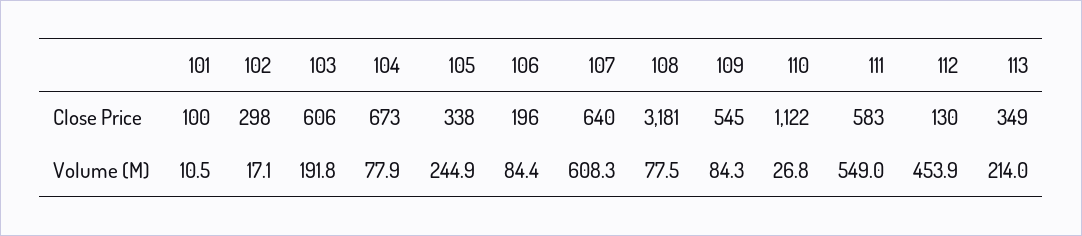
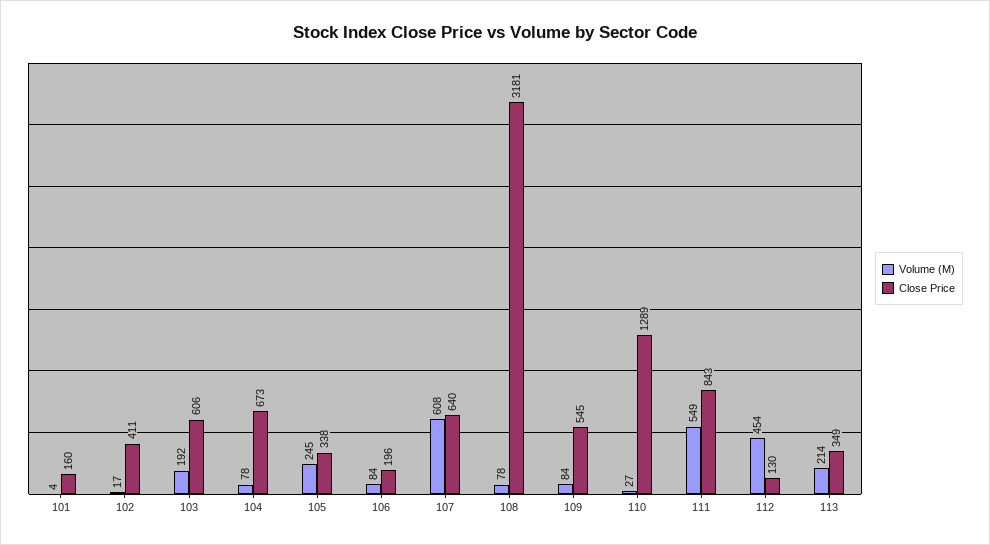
Close Price, 101: 100 -> 160
Close Price, 102: 298 -> 411
Close Price, 110: 1122 -> 1289
Close Price, 111: 583 -> 843
Volume (M), 101: 10.5 -> 4

